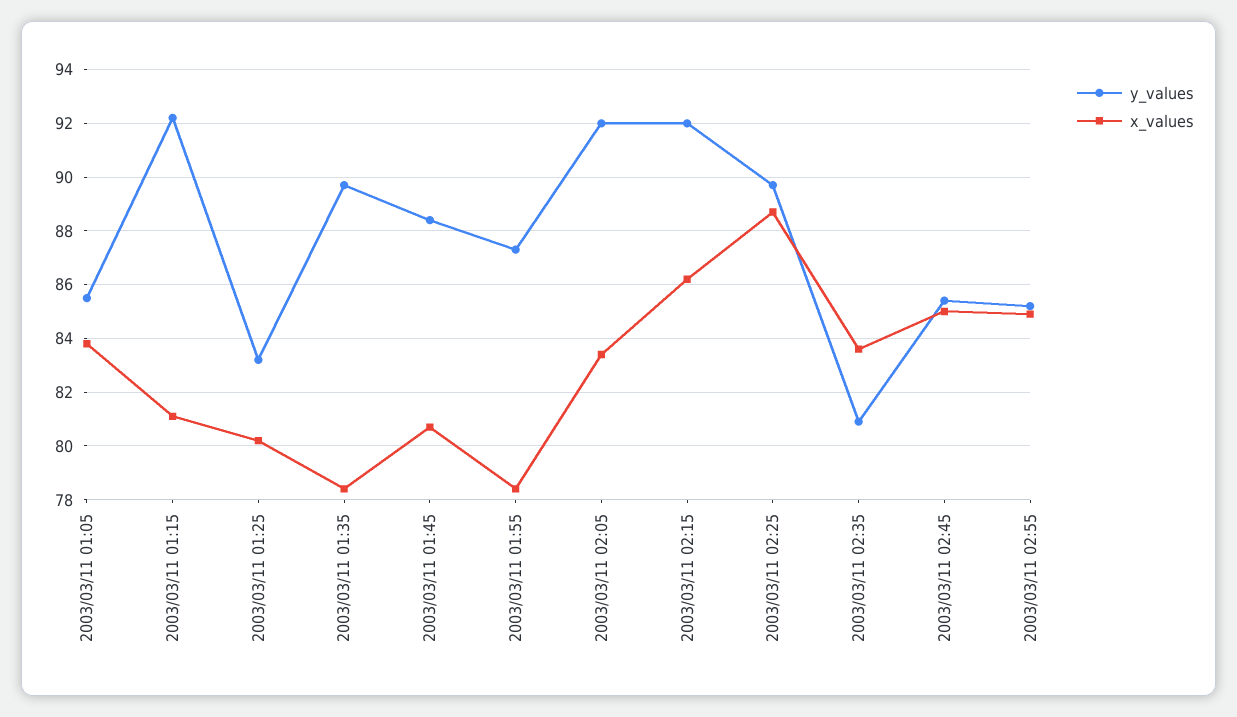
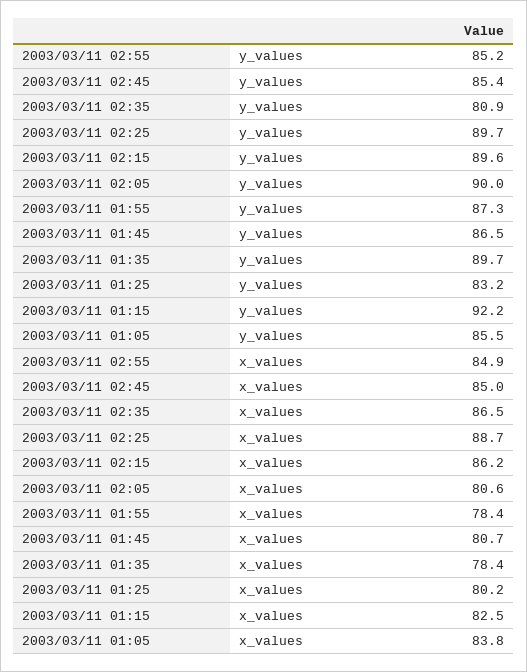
x_values, 2003/03/11 01:15: 81 -> 82.5
y_values, 2003/03/11 01:45: 88.5 -> 86.5
y_values, 2003/03/11 02:05: 92 -> 90
x_values, 2003/03/11 02:05: 83.5 -> 80.6
y_values, 2003/03/11 02:15: 92 -> 89.6
x_values, 2003/03/11 02:35: 83.5 -> 86.5

